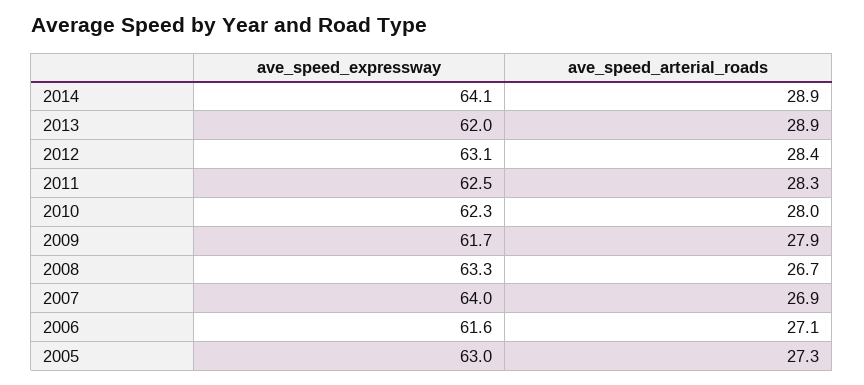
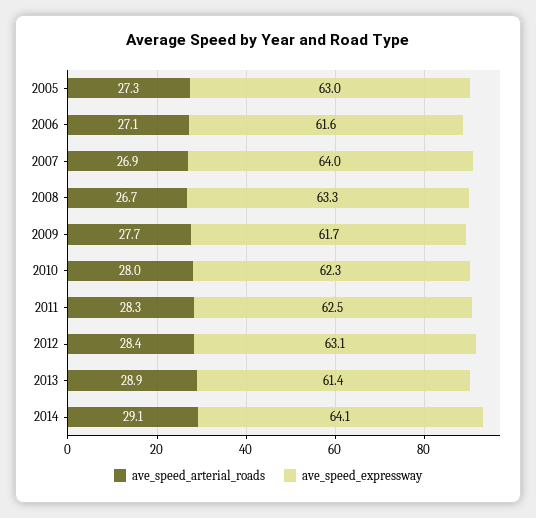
ave_speed_arterial_roads, 2014: 28.9 -> 29.1
ave_speed_expressway, 2013: 62 -> 61.4
ave_speed_arterial_roads, 2009: 27.9 -> 27.7

